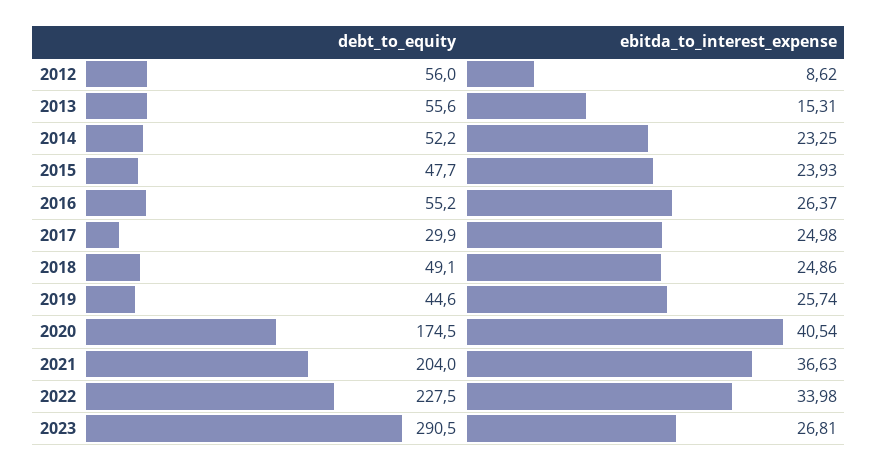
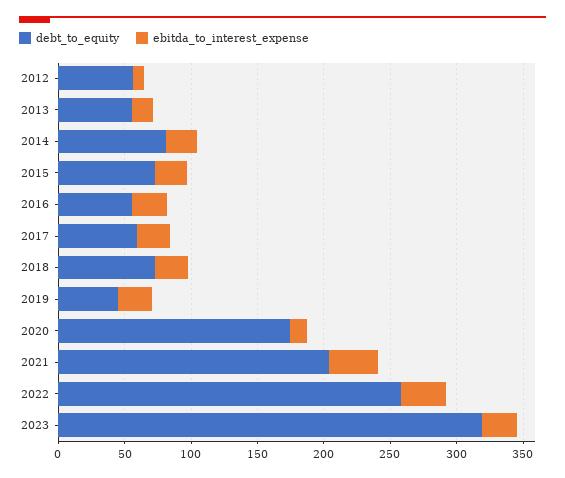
debt_to_equity, 2014: 52.2 -> 80
debt_to_equity, 2015: 47.7 -> 70
debt_to_equity, 2017: 29.9 -> 60
debt_to_equity, 2018: 49.1 -> 70
ebitda_to_interest_expense, 2020: 40.54 -> 10
debt_to_equity, 2022: 227.5 -> 260
debt_to_equity, 2023: 290.5 -> 320

